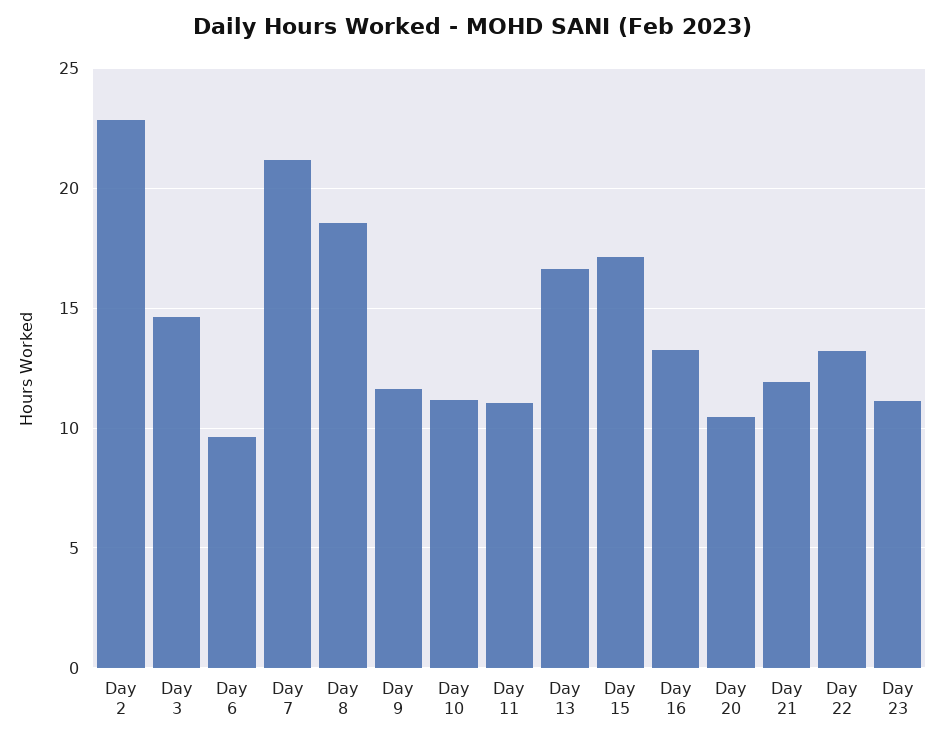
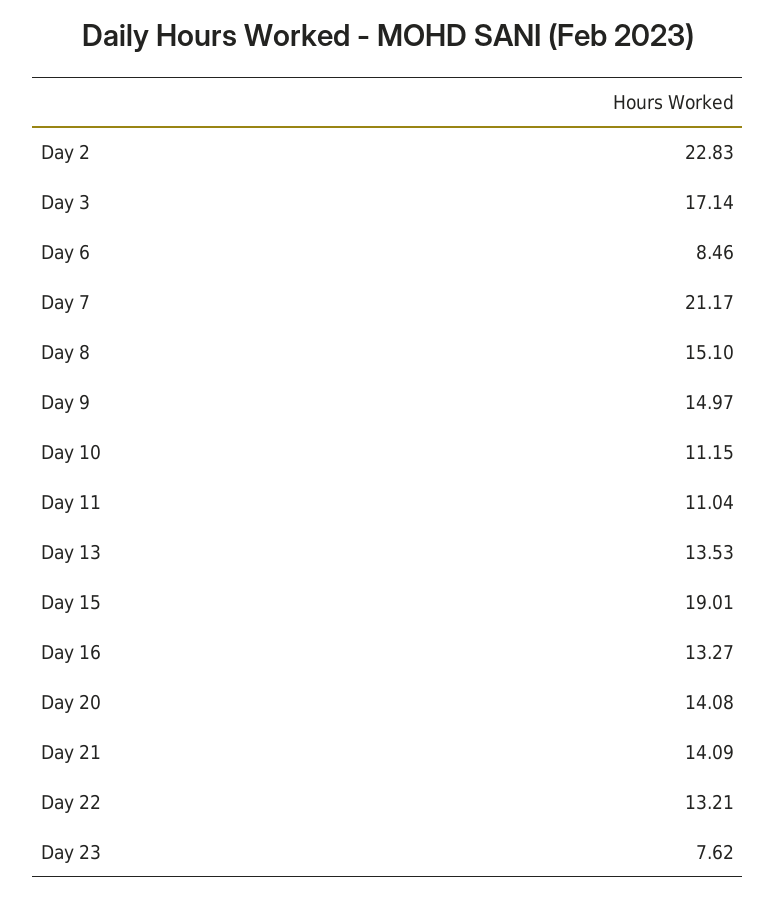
Day 3: 14.5 -> 17.14
Day 6: 9.5 -> 8.46
Day 8: 18.5 -> 15.1
Day 9: 11.5 -> 14.97
Day 13: 16.5 -> 13.53
Day 15: 17 -> 19.01
Day 20: 10.5 -> 14.08
Day 21: 12 -> 14.09
Day 23: 11 -> 7.62

